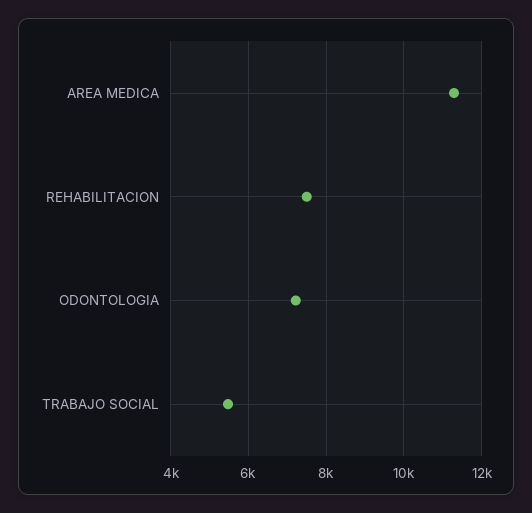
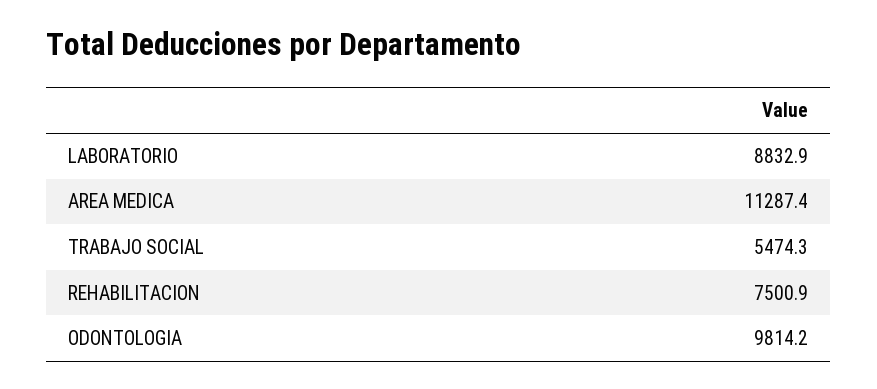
ODONTOLOGIA: 7200 -> 9814.2
LABORATORIO: none -> 8832.9

